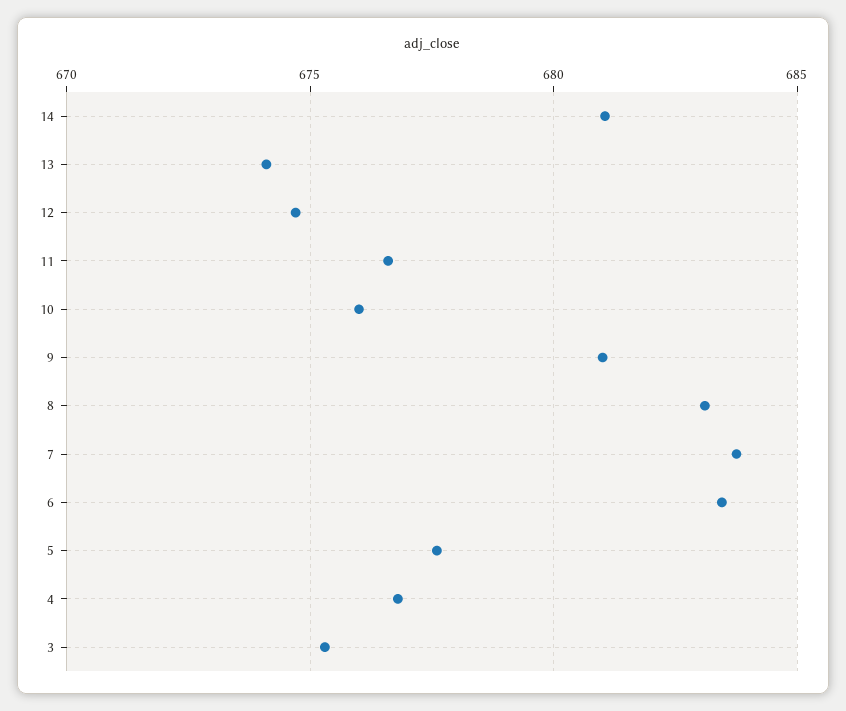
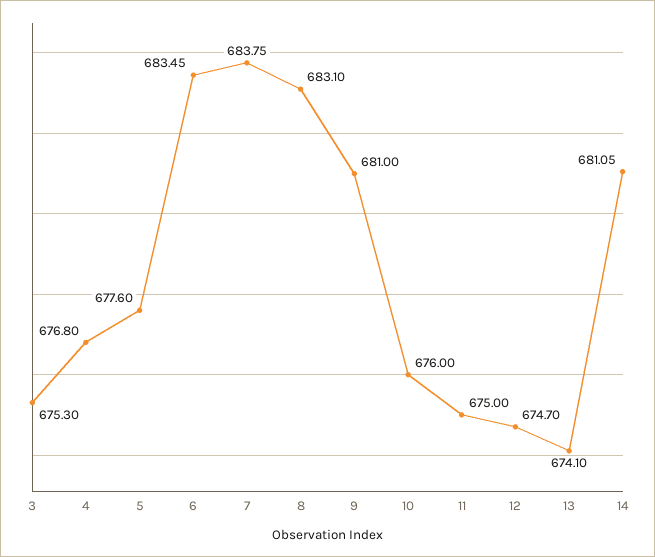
11: 676.5 -> 675

